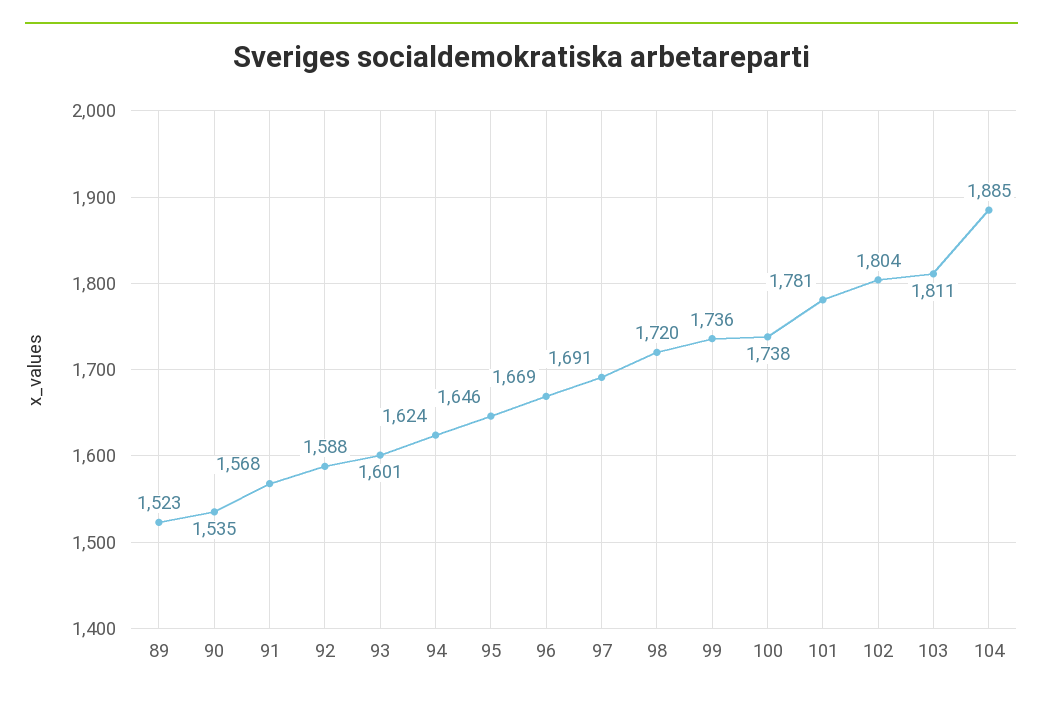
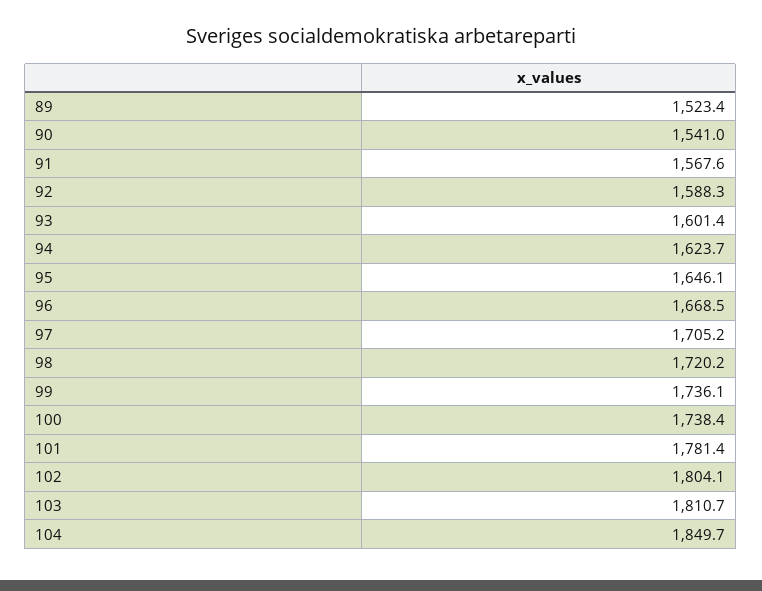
90: 1535 -> 1541
97: 1691 -> 1705.2
104: 1885 -> 1849.7

